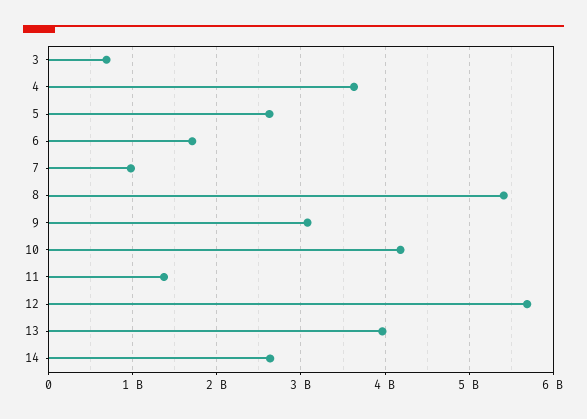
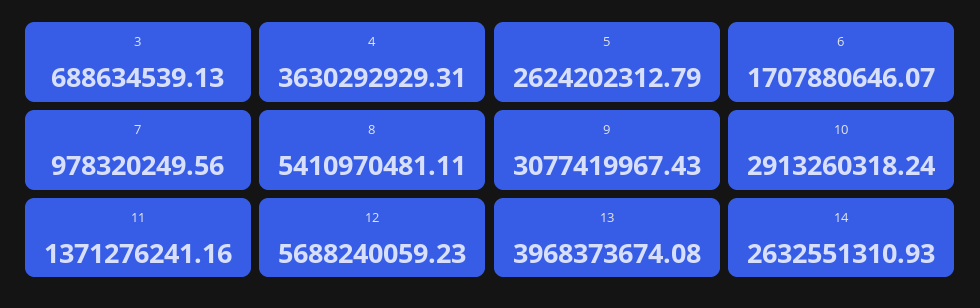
10: 4200000000 -> 2913260318.24

